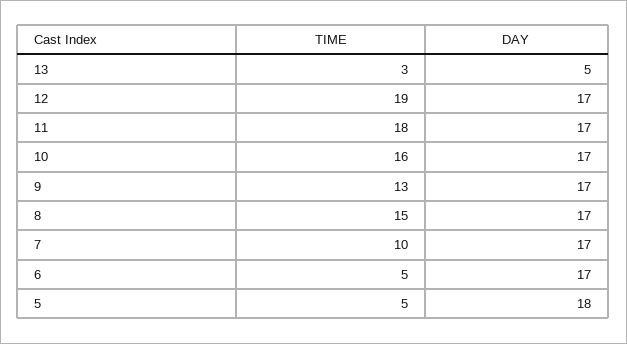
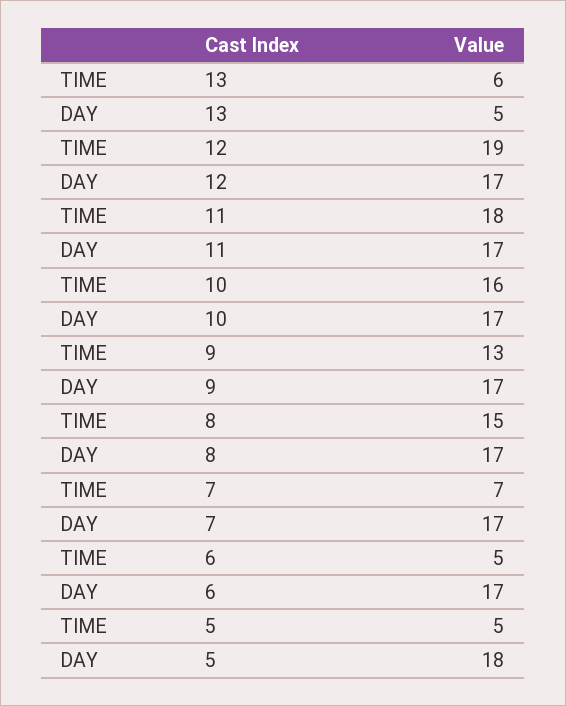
TIME, 13: 3 -> 6
TIME, 7: 10 -> 7

